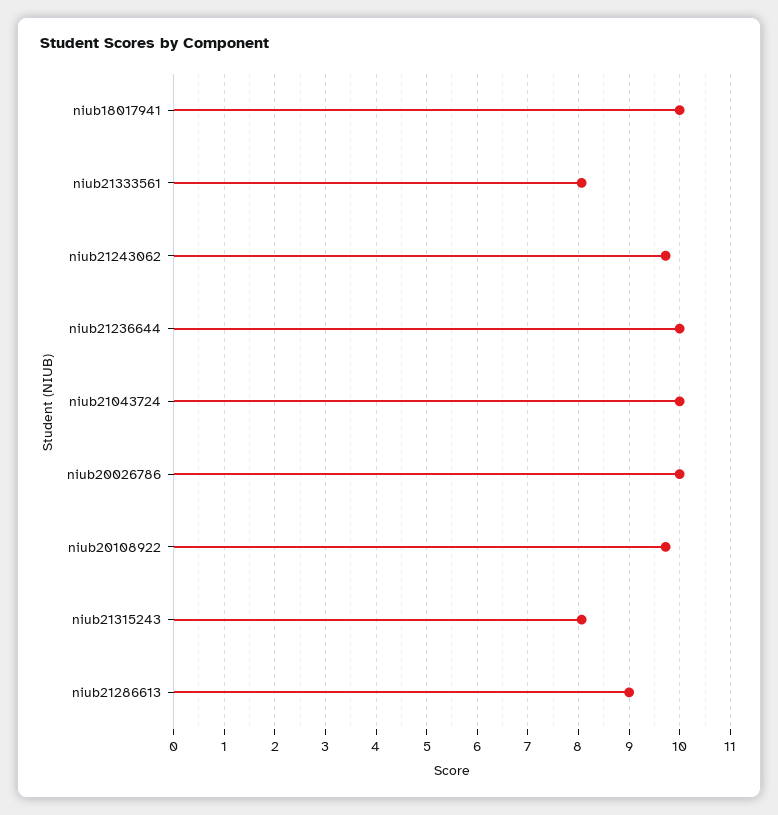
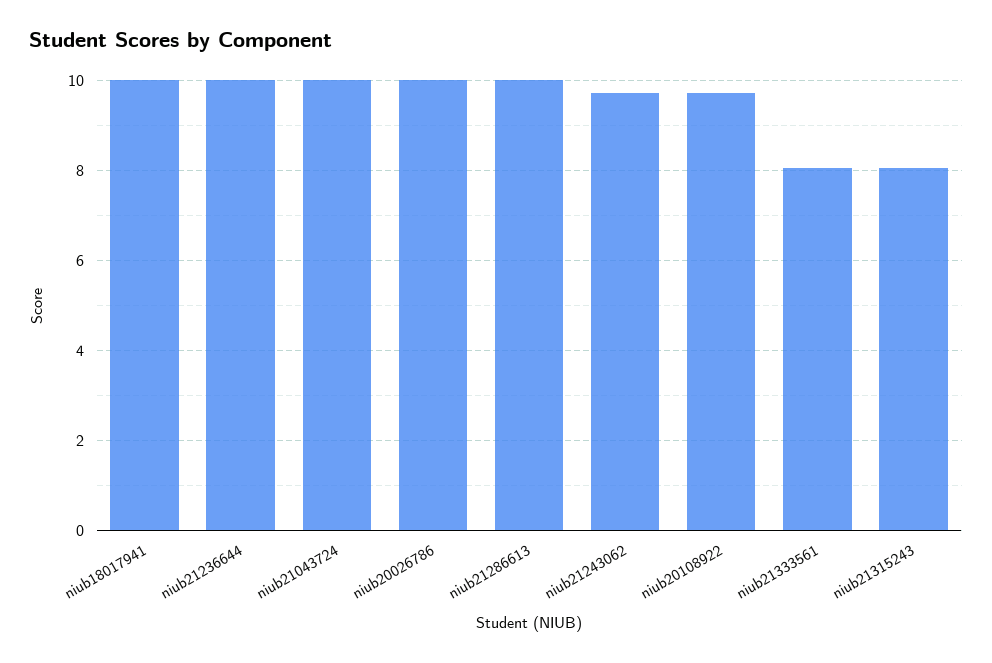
niub21286613: 9 -> 10

